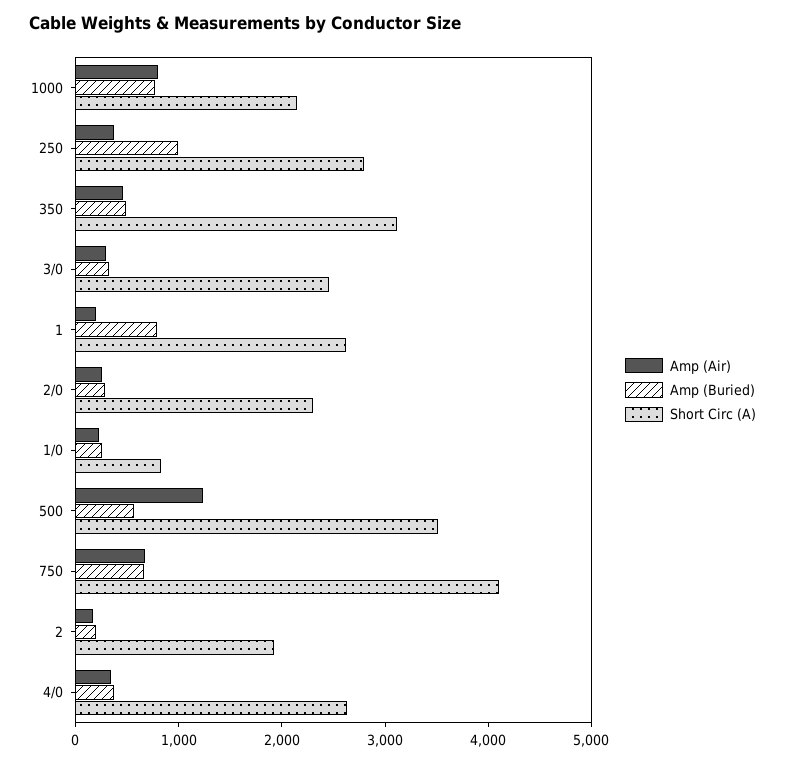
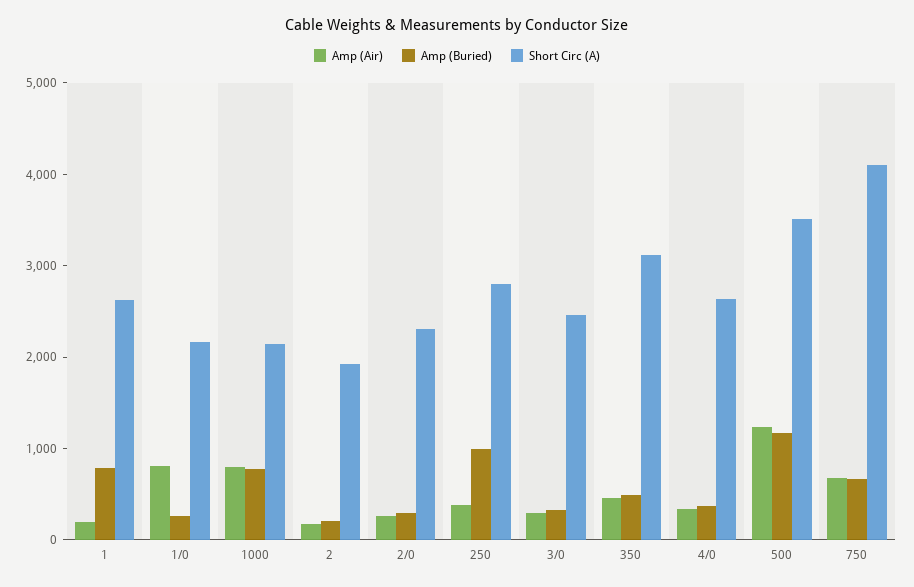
Amp (Air), 1/0: 200 -> 800
Short Circ (A), 1/0: 800 -> 2200
Amp (Buried), 500: 600 -> 1200

